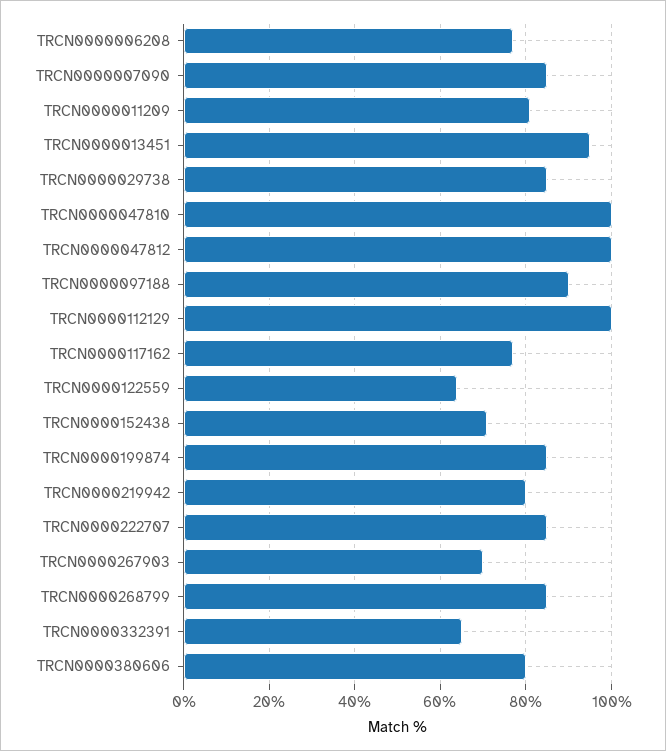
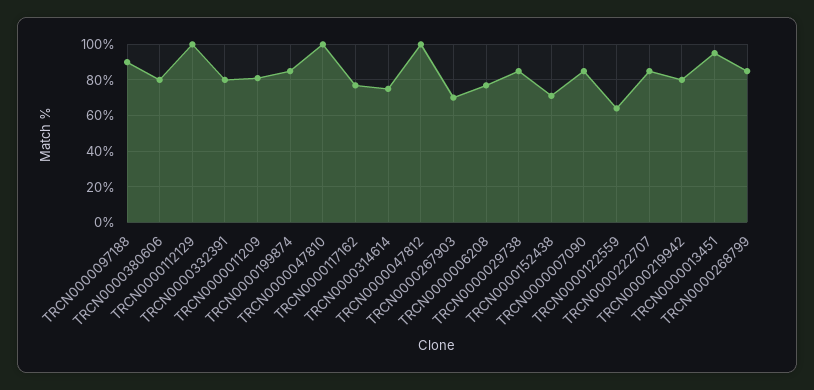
TRCN0000332391: 65 -> 80
TRCN0000314614: none -> 75

